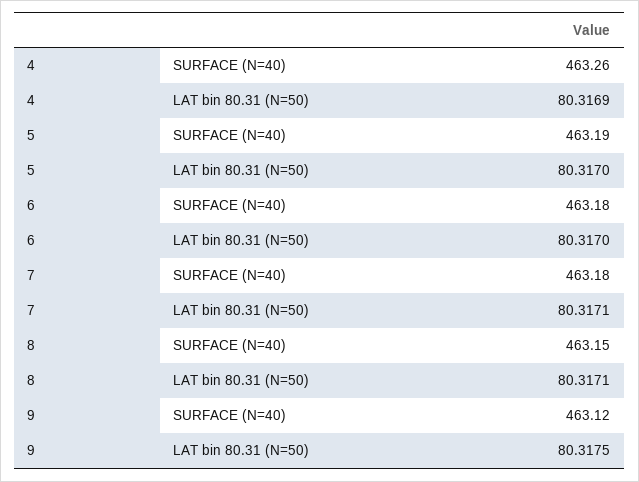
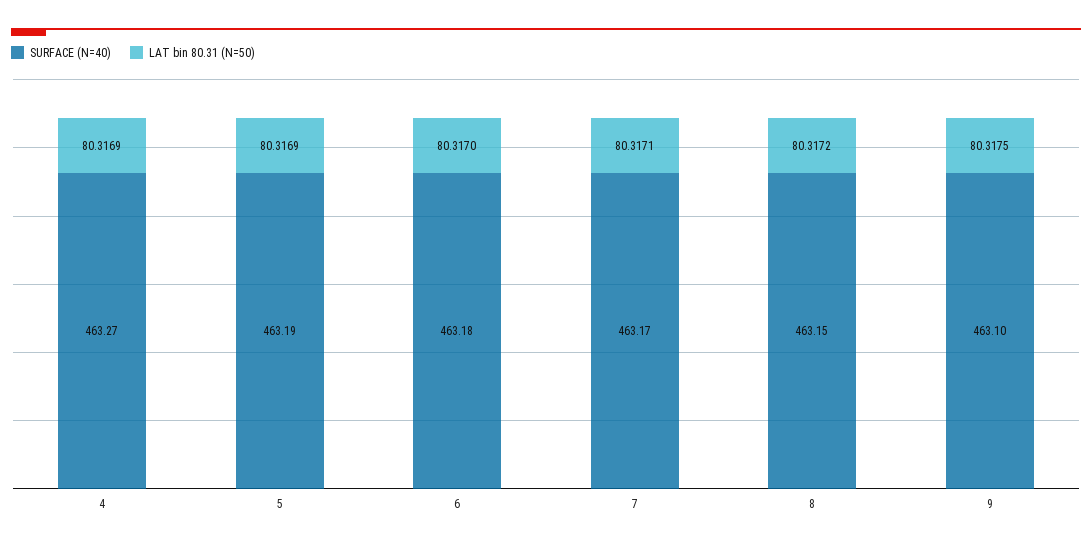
SURFACE (N=40), 4: 463.26 -> 463.27
LAT bin 80.31 (N=50), 5: 80.317 -> 80.3169
SURFACE (N=40), 7: 463.18 -> 463.17
LAT bin 80.31 (N=50), 8: 80.3171 -> 80.3172
SURFACE (N=40), 9: 463.12 -> 463.1

